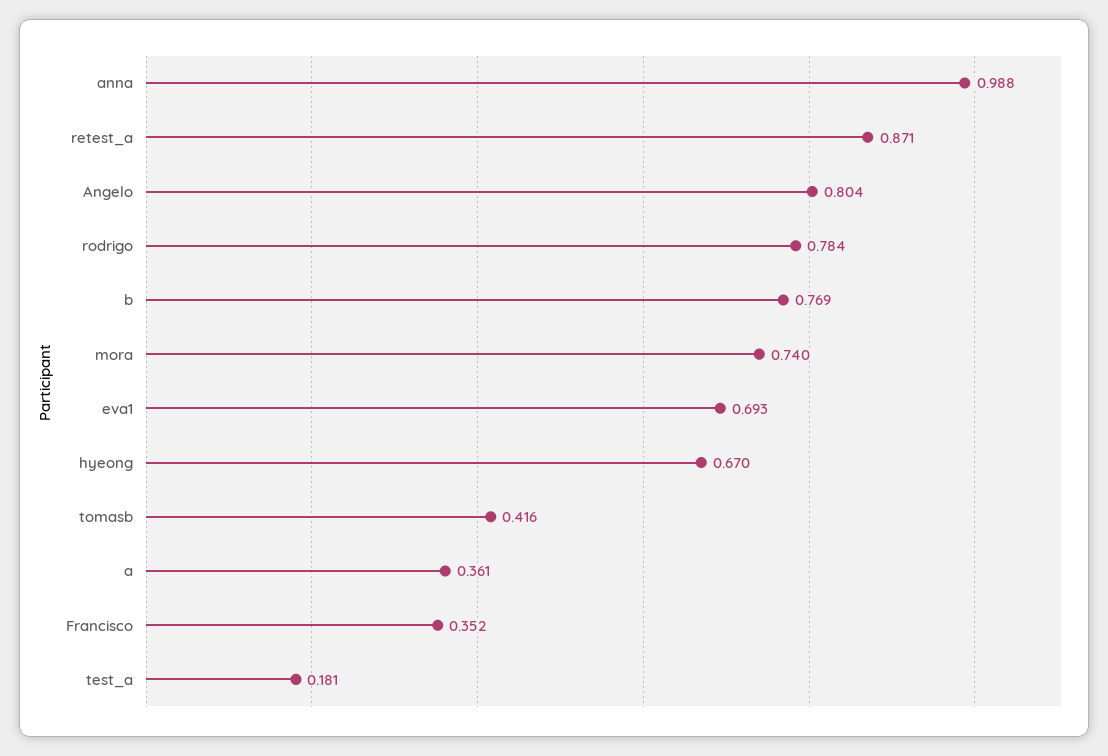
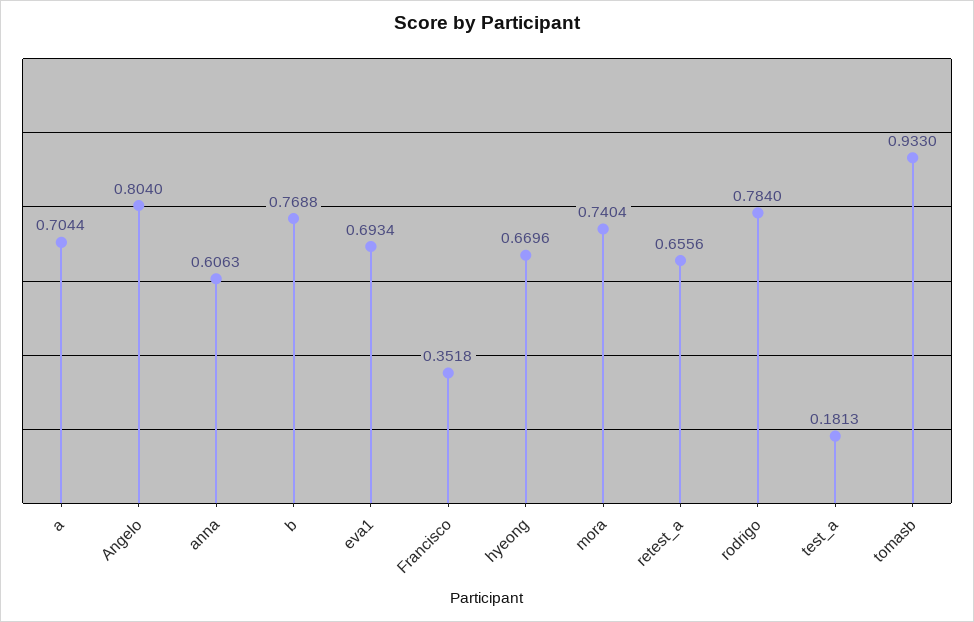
anna: 0.988 -> 0.6063
retest_a: 0.871 -> 0.6556
tomasb: 0.416 -> 0.933
a: 0.361 -> 0.7044

